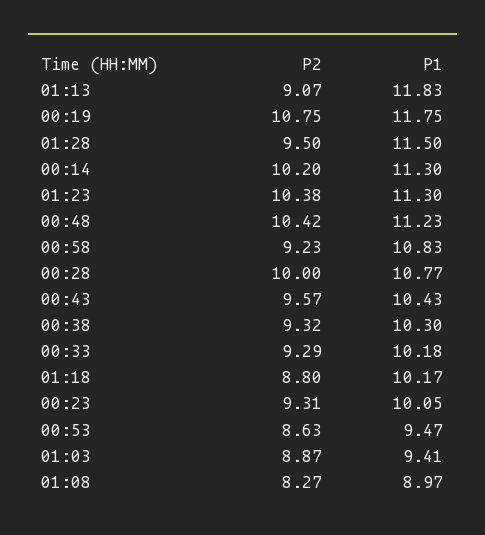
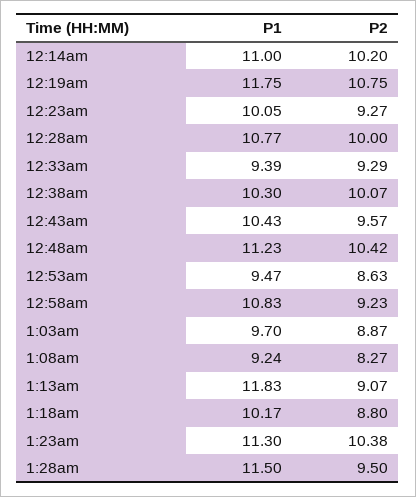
P1, 00:14: 11.3 -> 11
P2, 00:38: 9.32 -> 10.07
P1, 00:33: 10.18 -> 9.39
P2, 00:23: 9.31 -> 9.27
P1, 01:03: 9.41 -> 9.7
P1, 01:08: 8.97 -> 9.24

